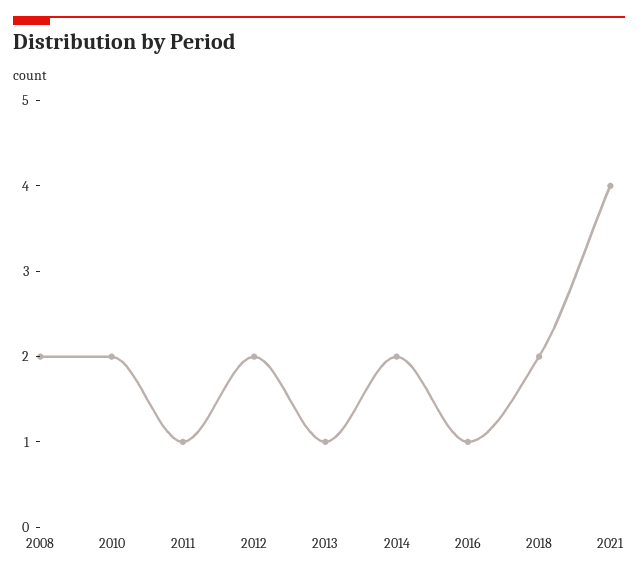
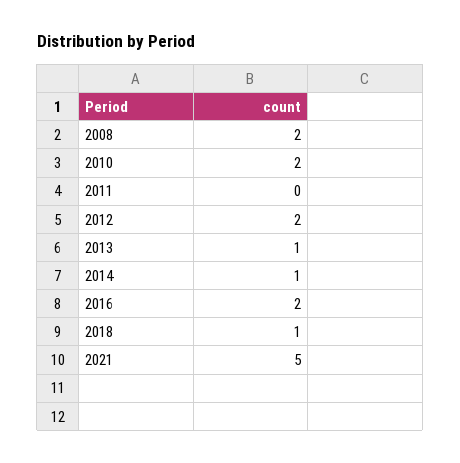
2011: 1 -> 0
2014: 2 -> 1
2016: 1 -> 2
2018: 2 -> 1
2021: 4 -> 5

